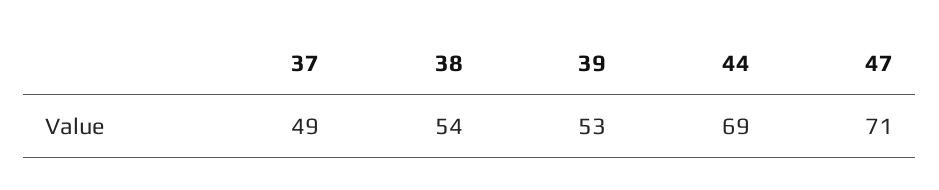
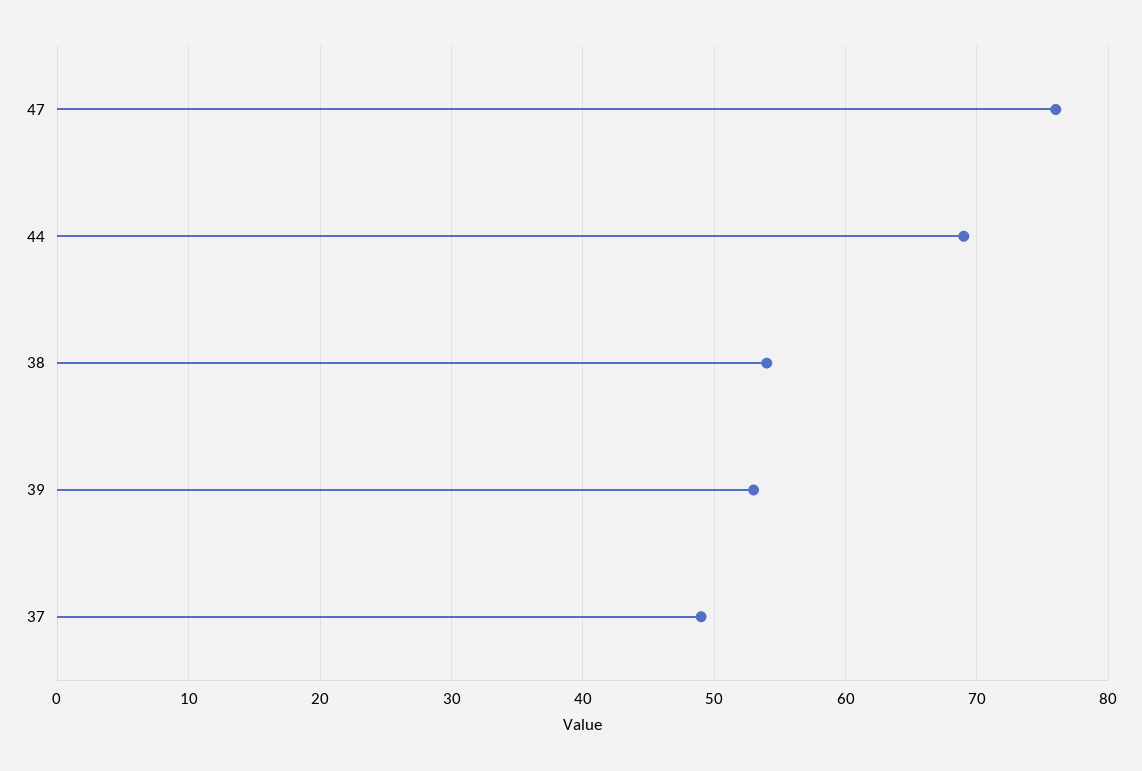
47: 71 -> 76

